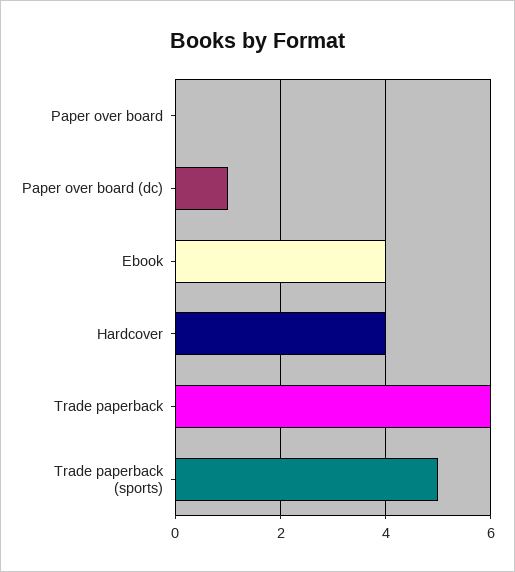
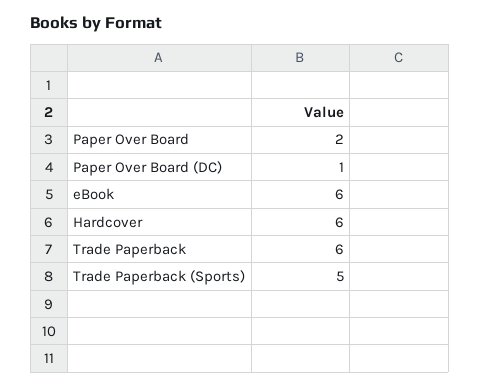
Paper over board: 0 -> 2
Ebook: 4 -> 6
Hardcover: 4 -> 6

